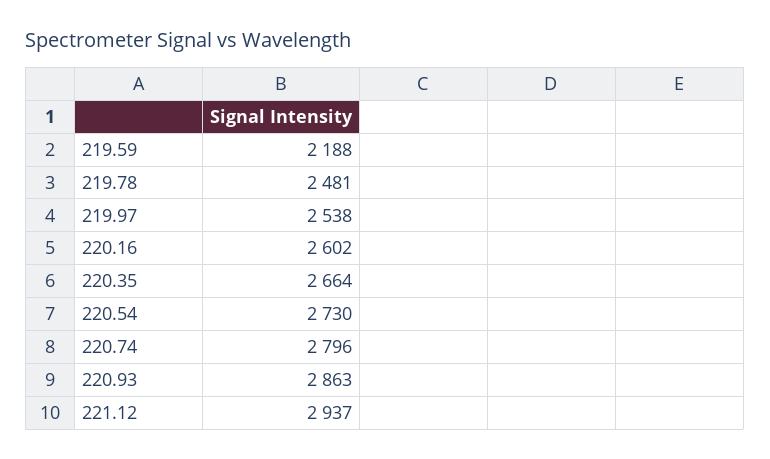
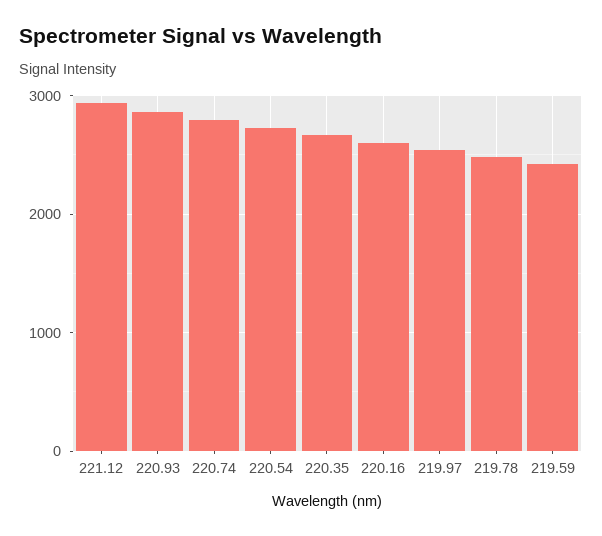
219.59: 2188 -> 2400

